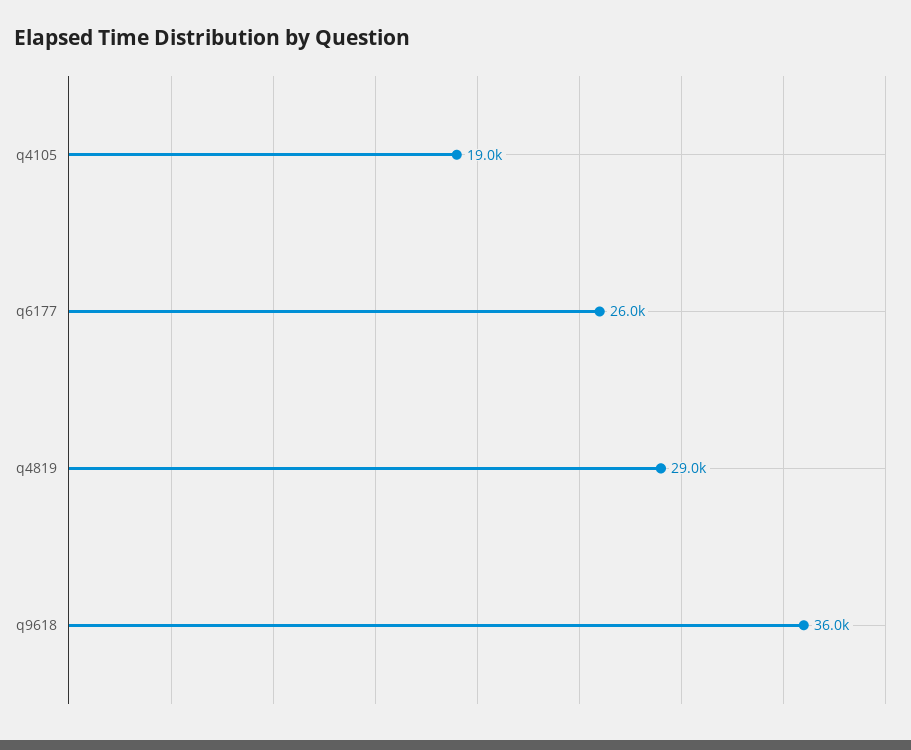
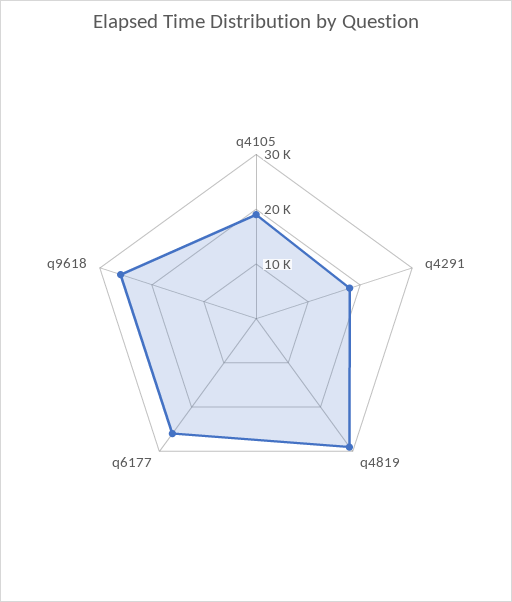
q9618: 36000 -> 26000
q4291: none -> 18000

